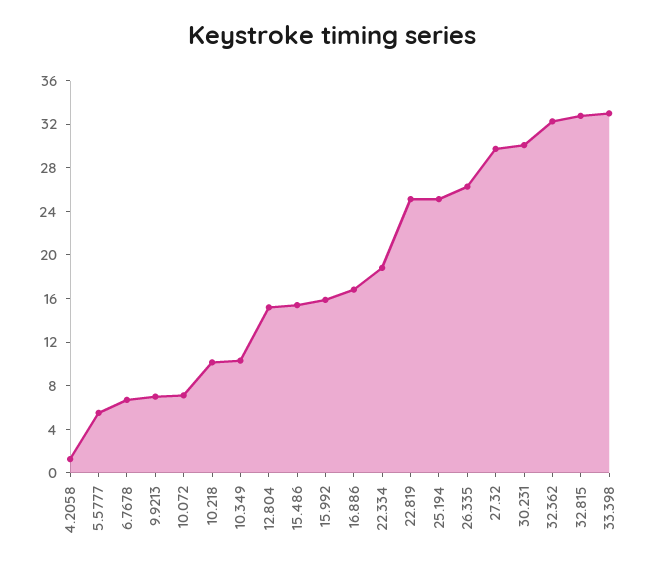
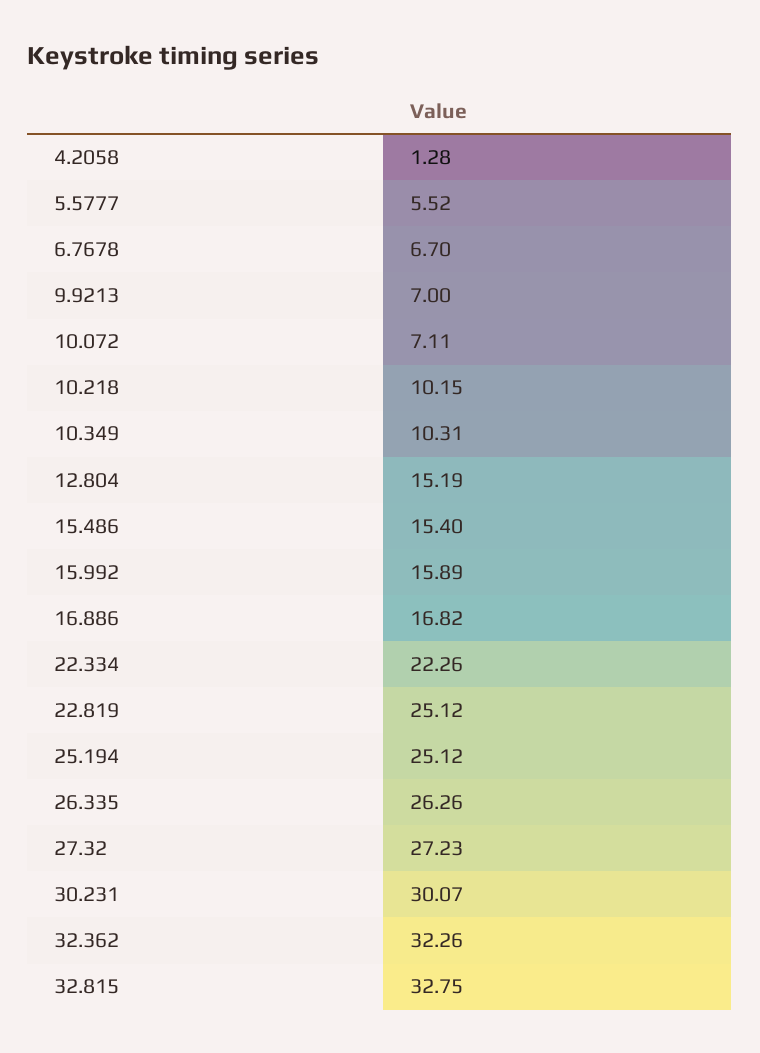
22.334: 19 -> 22.26
27.32: 30 -> 27.23
33.398: 33 -> none

